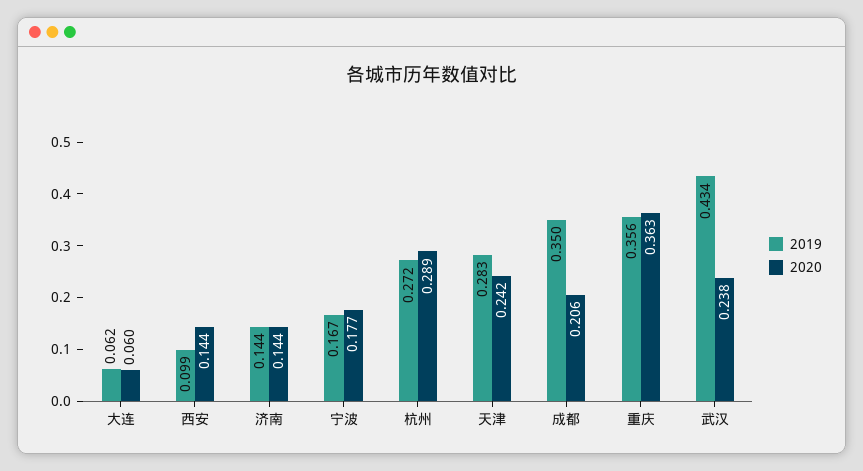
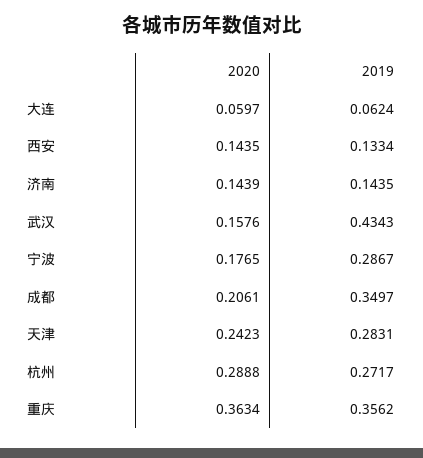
2019, 西安: 0.099 -> 0.1334
2019, 宁波: 0.167 -> 0.2867
2020, 武汉: 0.238 -> 0.1576

